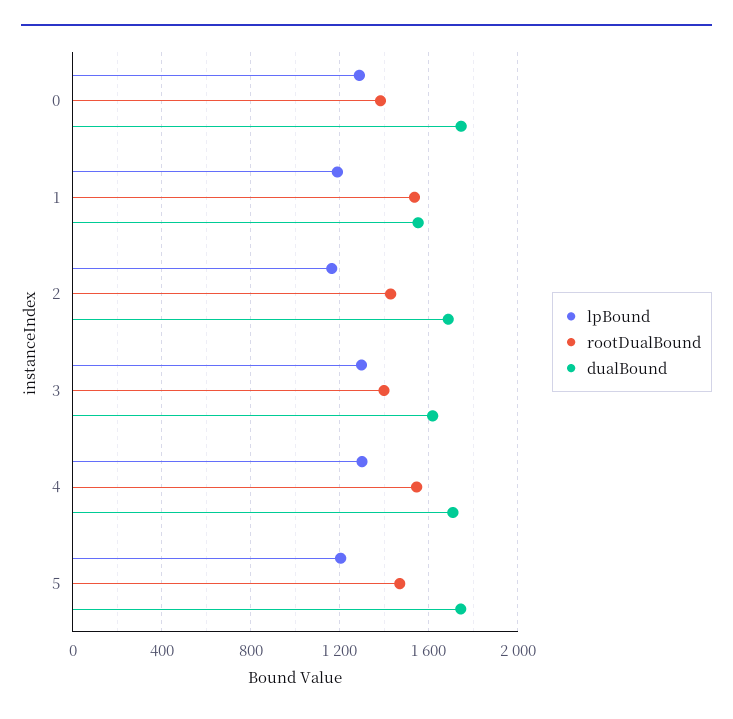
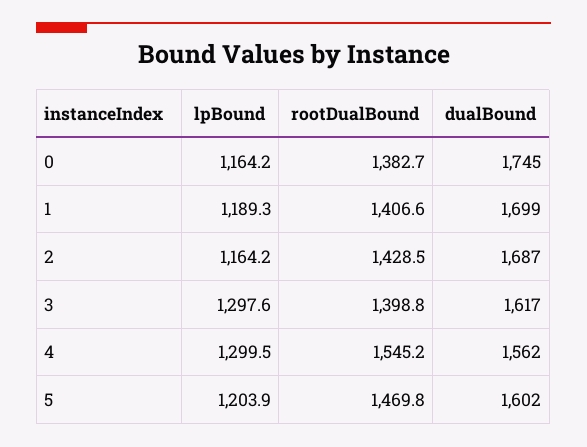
lpBound, 0: 1300 -> 1164.2
rootDualBound, 1: 1550 -> 1406.6
dualBound, 1: 1550 -> 1699
dualBound, 4: 1700 -> 1562
dualBound, 5: 1750 -> 1602

